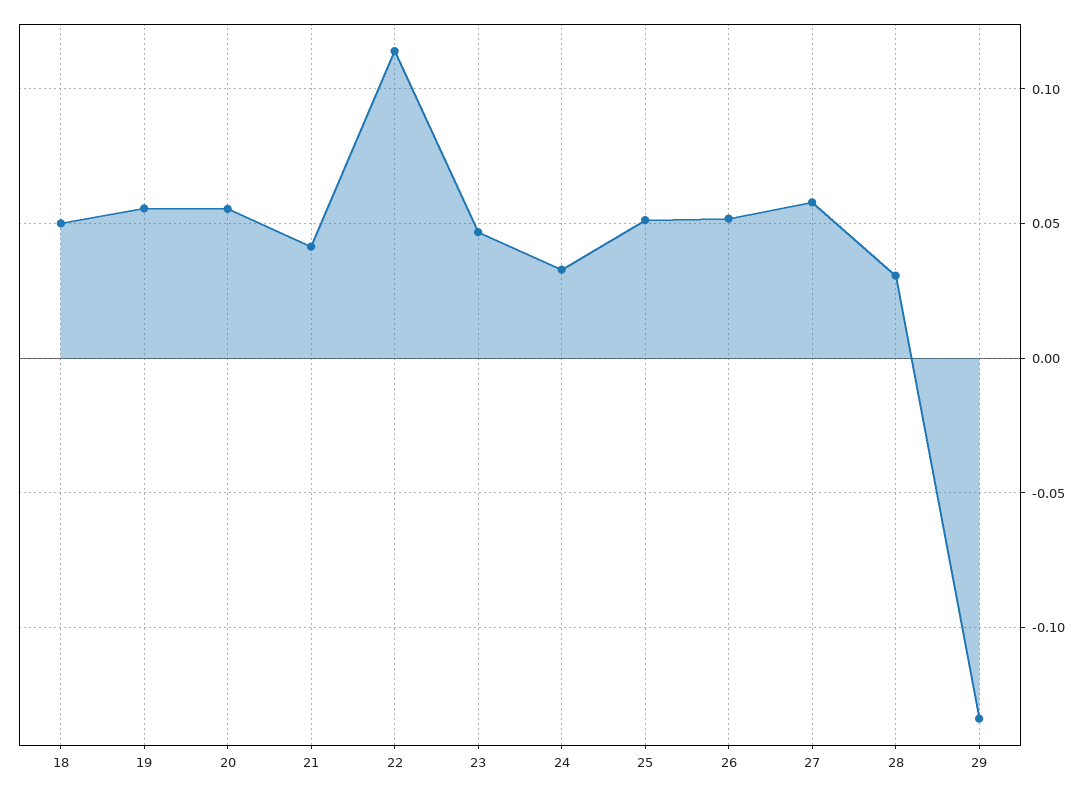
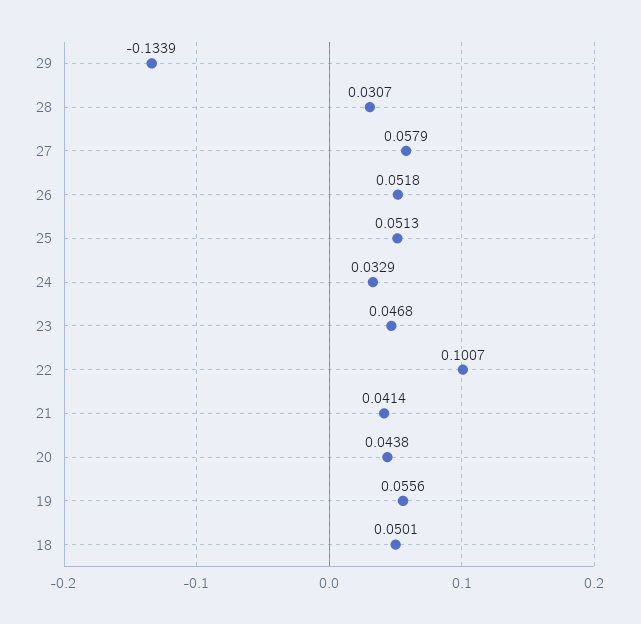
20: 0.055 -> 0.0438
22: 0.115 -> 0.1007

